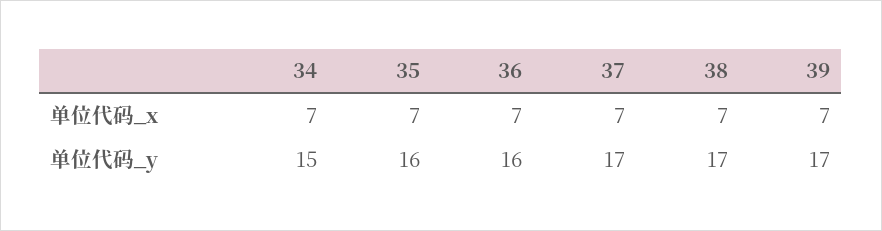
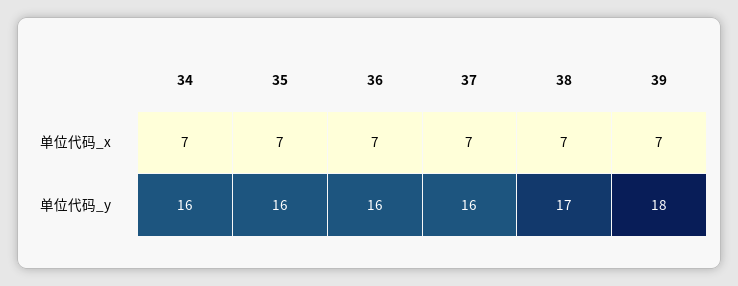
34, 单位代码_y: 15 -> 16
37, 单位代码_y: 17 -> 16
39, 单位代码_y: 17 -> 18

